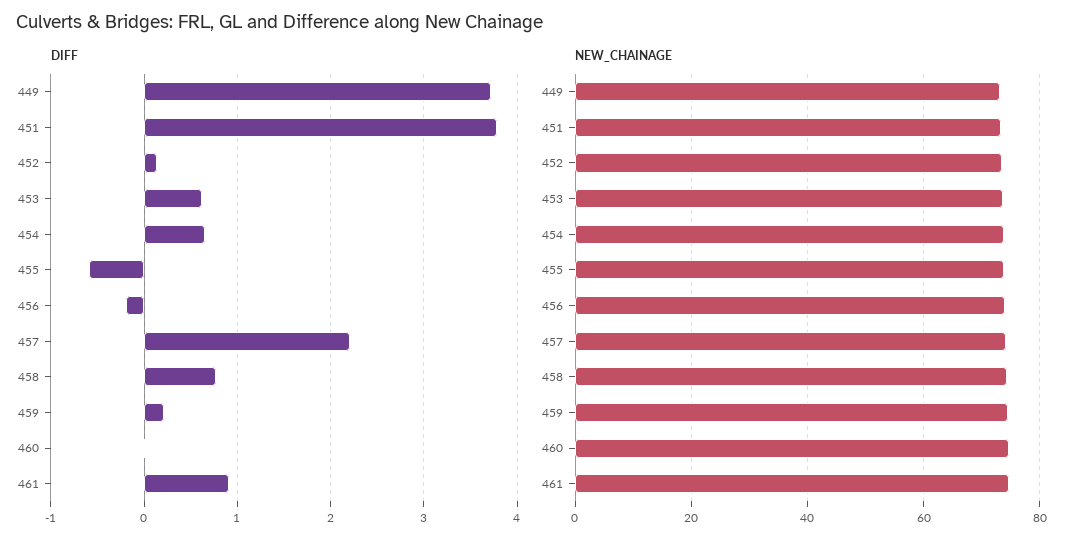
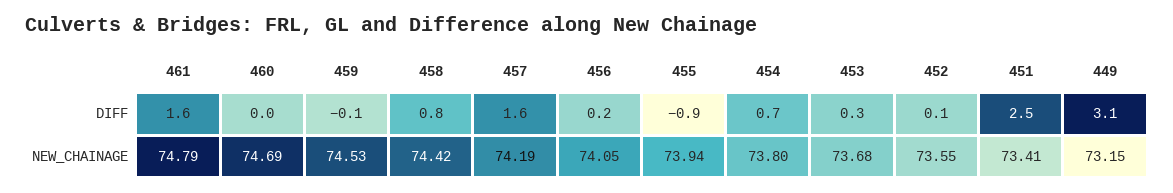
DIFF, 449: 3.7 -> 3.1
DIFF, 451: 3.8 -> 2.5
DIFF, 453: 0.6 -> 0.3
DIFF, 455: -0.6 -> -0.9
DIFF, 456: -0.2 -> 0.2
DIFF, 457: 2.2 -> 1.6
DIFF, 459: 0.2 -> -0.1
DIFF, 461: 0.9 -> 1.6

